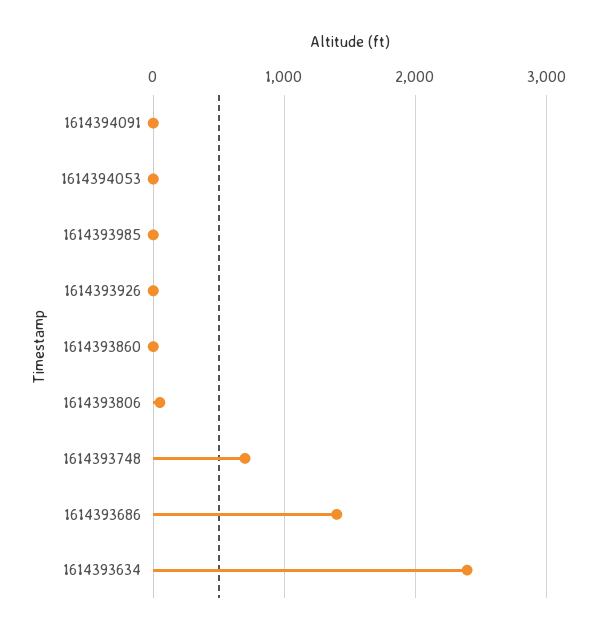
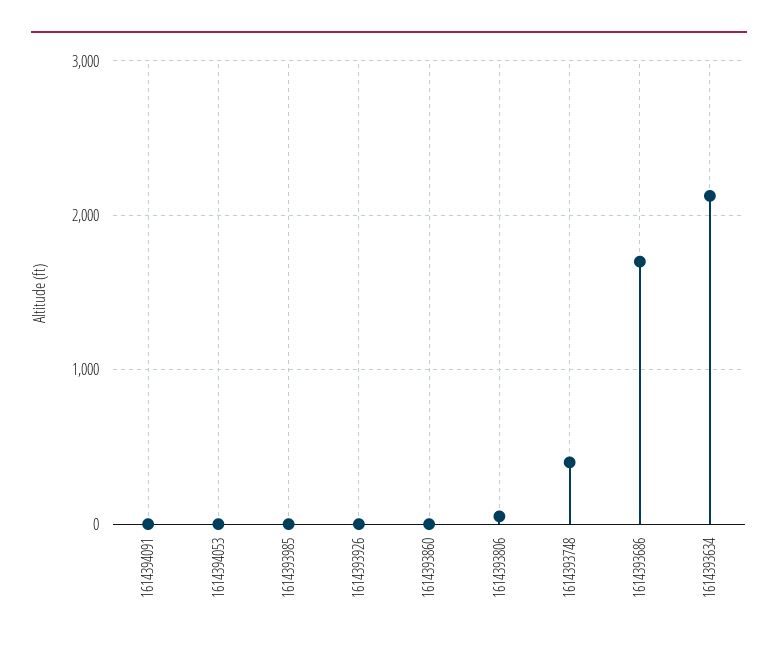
1614393748: 700 -> 400
1614393686: 1400 -> 1700
1614393634: 2400 -> 2100

